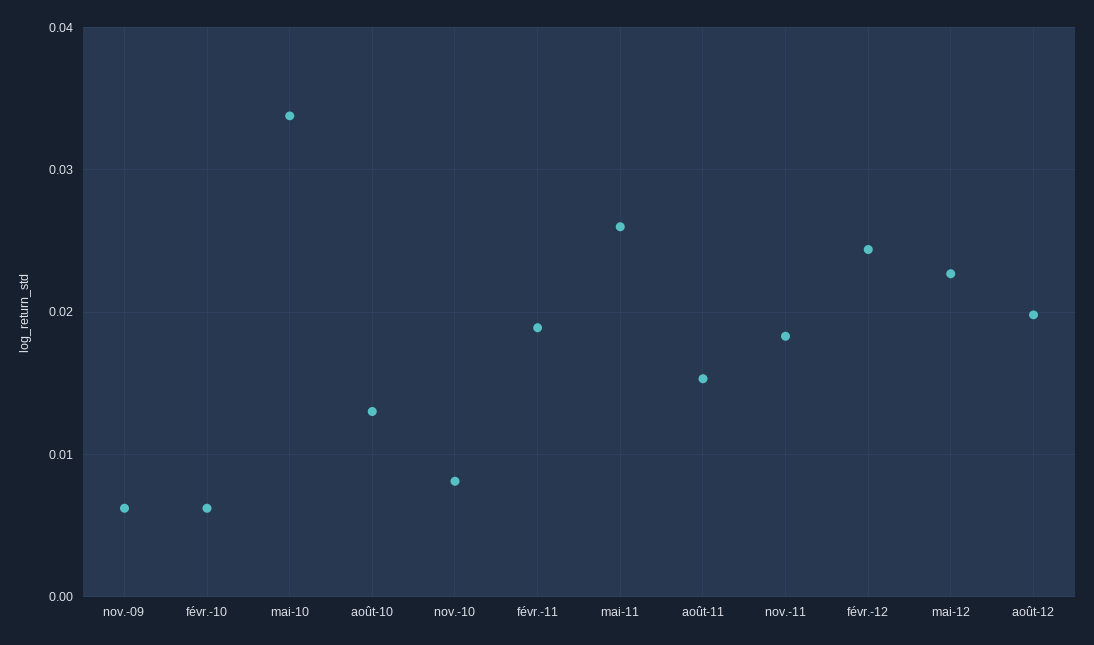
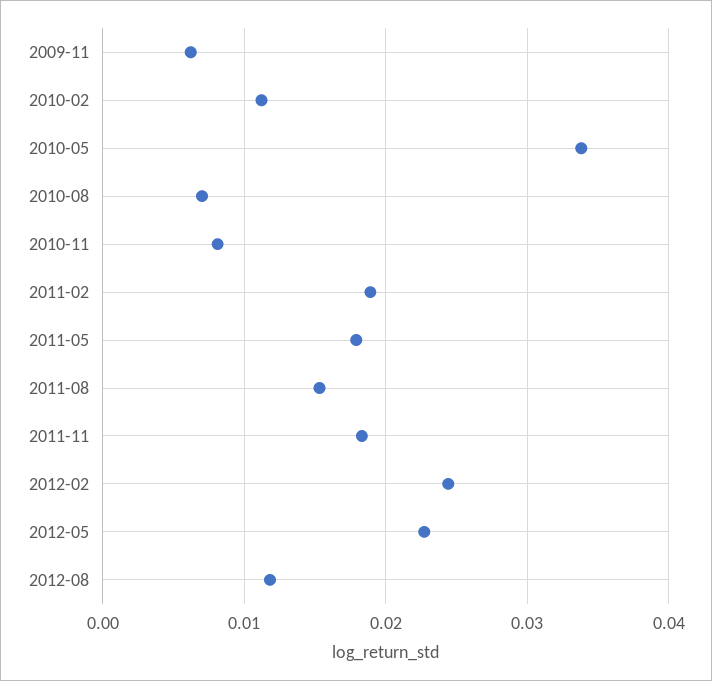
févr.-10: 0.006 -> 0.011
août-10: 0.013 -> 0.007
mai-11: 0.026 -> 0.018
août-12: 0.02 -> 0.012

